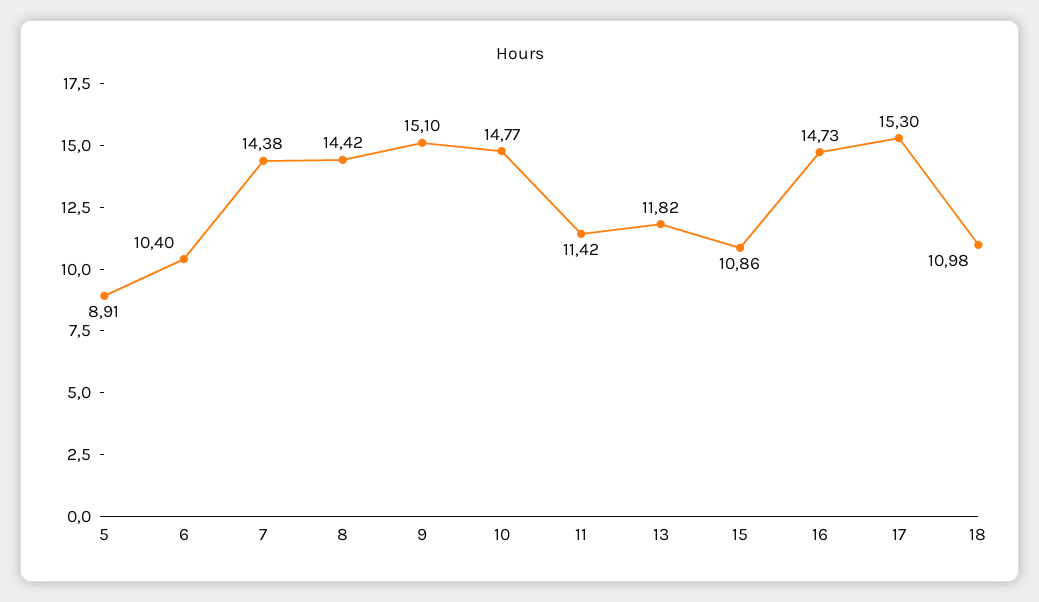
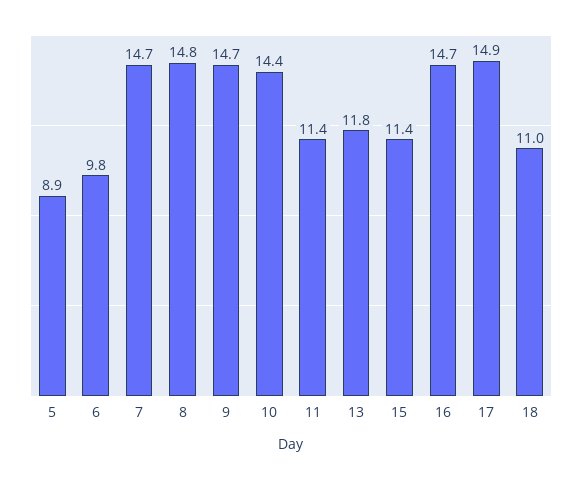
6: 10.4 -> 9.8
7: 14.38 -> 14.7
8: 14.42 -> 14.8
9: 15.1 -> 14.7
10: 14.77 -> 14.4
15: 10.86 -> 11.4
17: 15.3 -> 14.9

